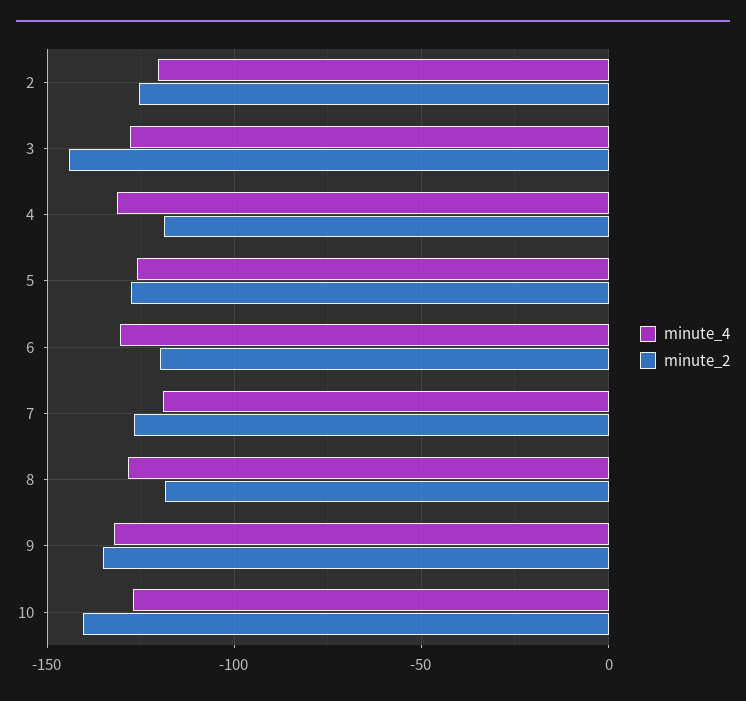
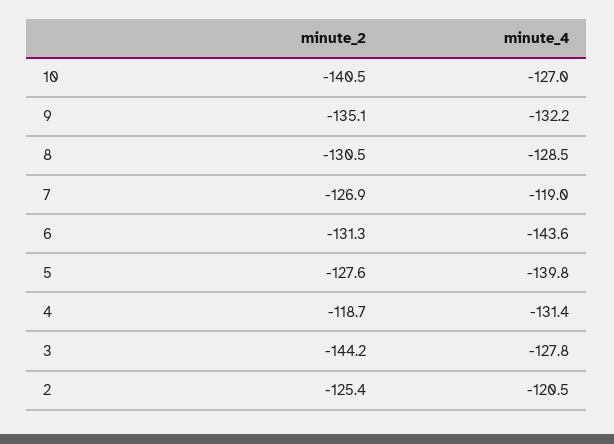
minute_4, 5: -125 -> -139.8
minute_4, 6: -130 -> -143.6
minute_2, 6: -120 -> -131.3
minute_2, 8: -120 -> -130.5

